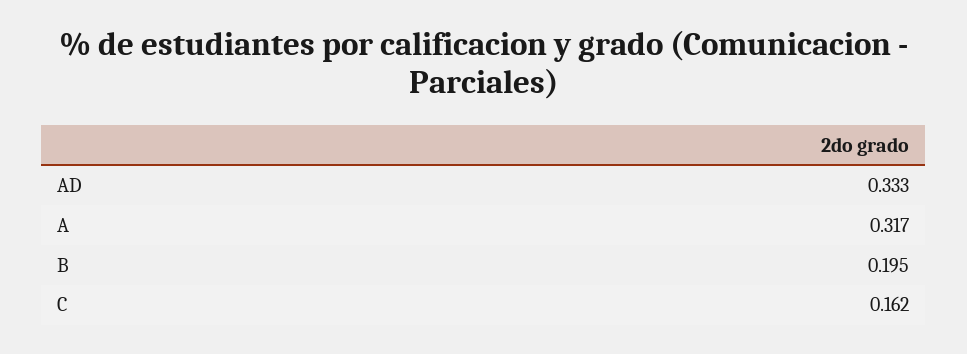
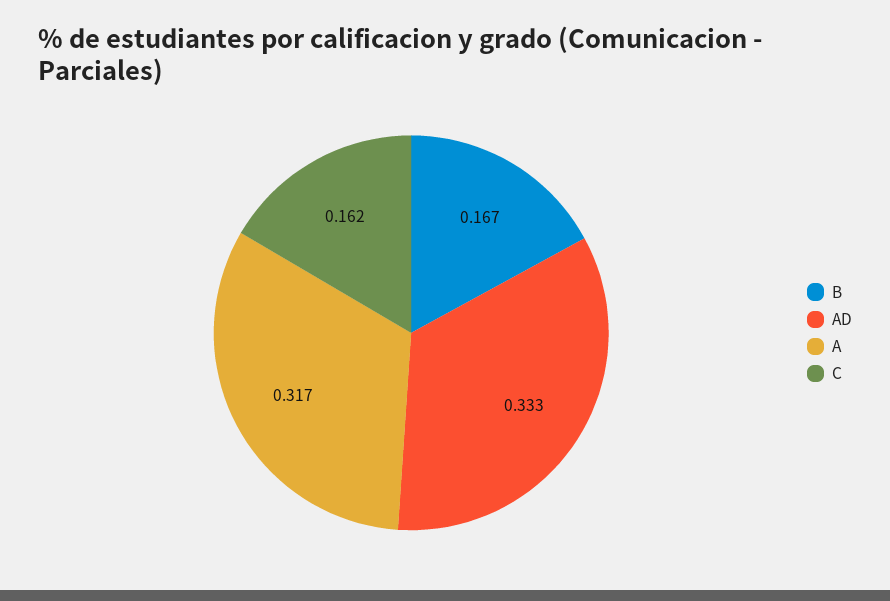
B: 0.195 -> 0.167

